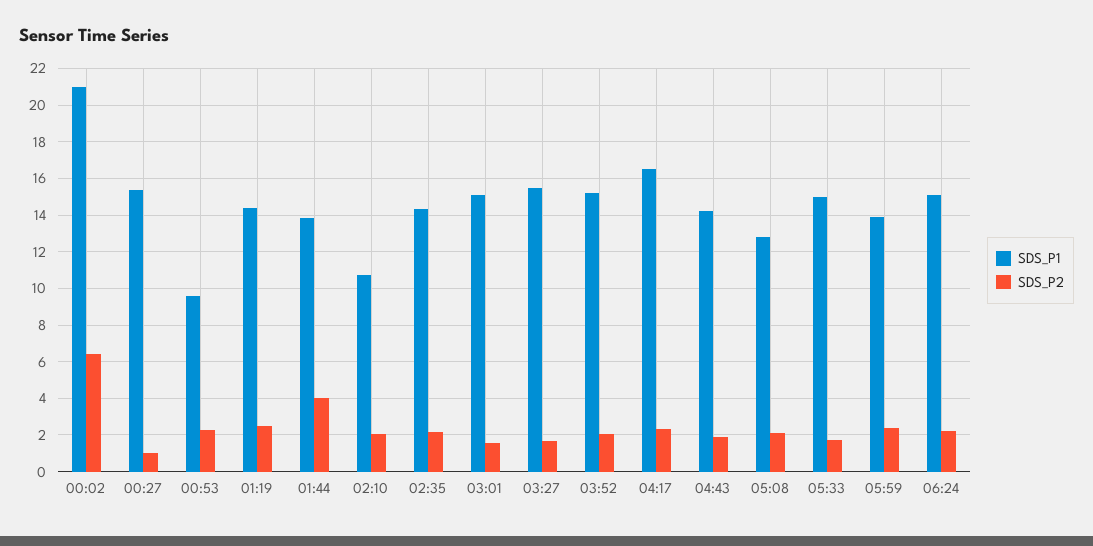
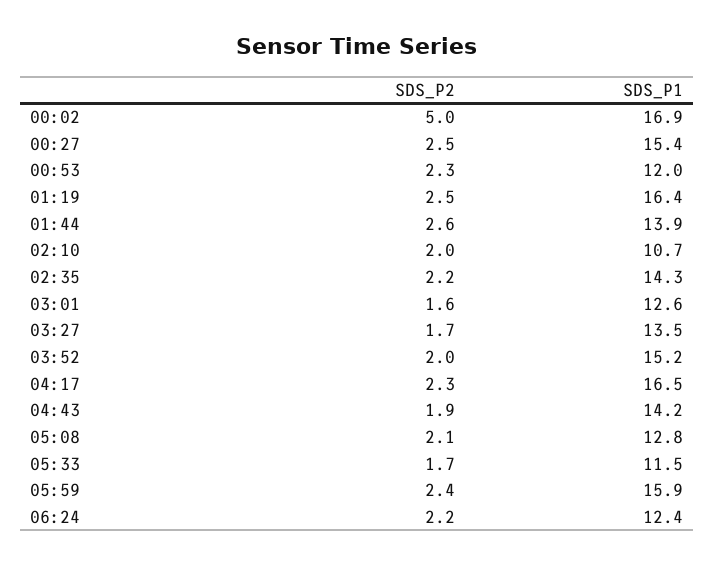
SDS_P1, 00:02: 21 -> 16.9
SDS_P2, 00:02: 6.5 -> 5
SDS_P2, 00:27: 1 -> 2.5
SDS_P1, 00:53: 9.5 -> 12
SDS_P1, 01:19: 14.5 -> 16.4
SDS_P2, 01:44: 4 -> 2.6
SDS_P1, 03:01: 15 -> 12.6
SDS_P1, 03:27: 15.5 -> 13.5
SDS_P1, 05:33: 15 -> 11.5
SDS_P1, 05:59: 14 -> 15.9
SDS_P1, 06:24: 15 -> 12.4

